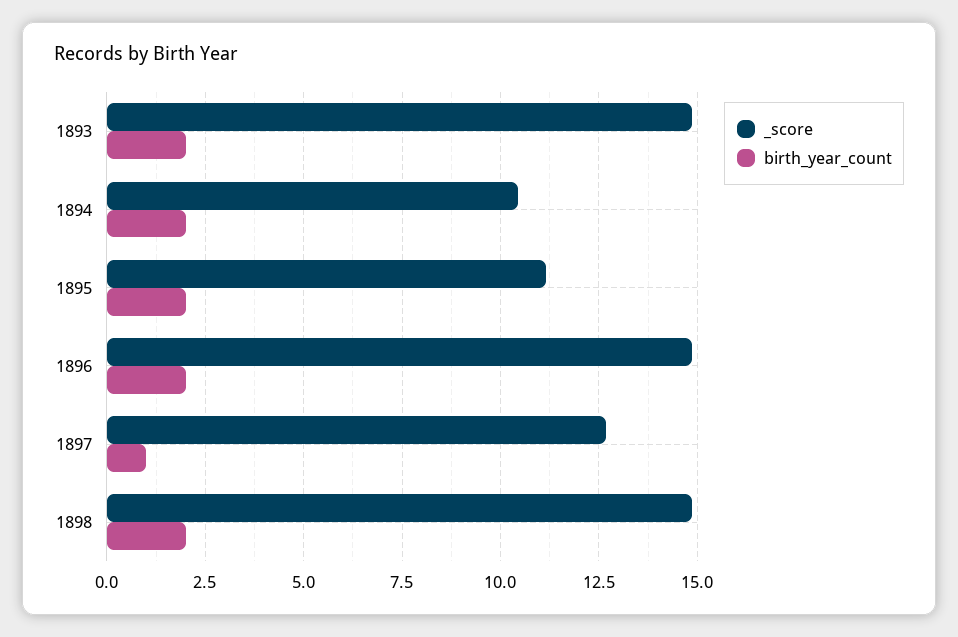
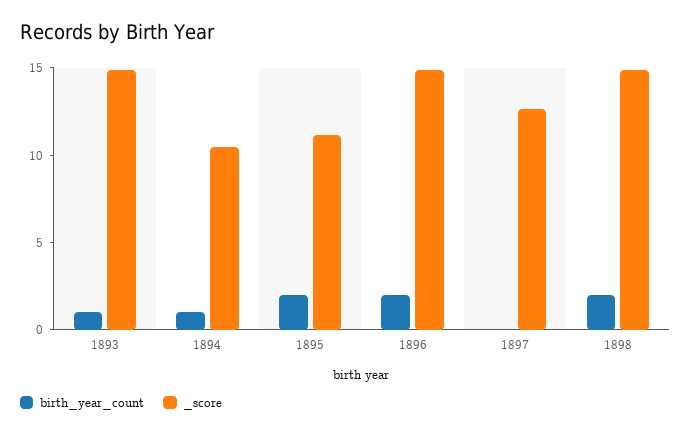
birth_year_count, 1893: 2 -> 1
birth_year_count, 1894: 2 -> 1
birth_year_count, 1897: 1 -> 0

